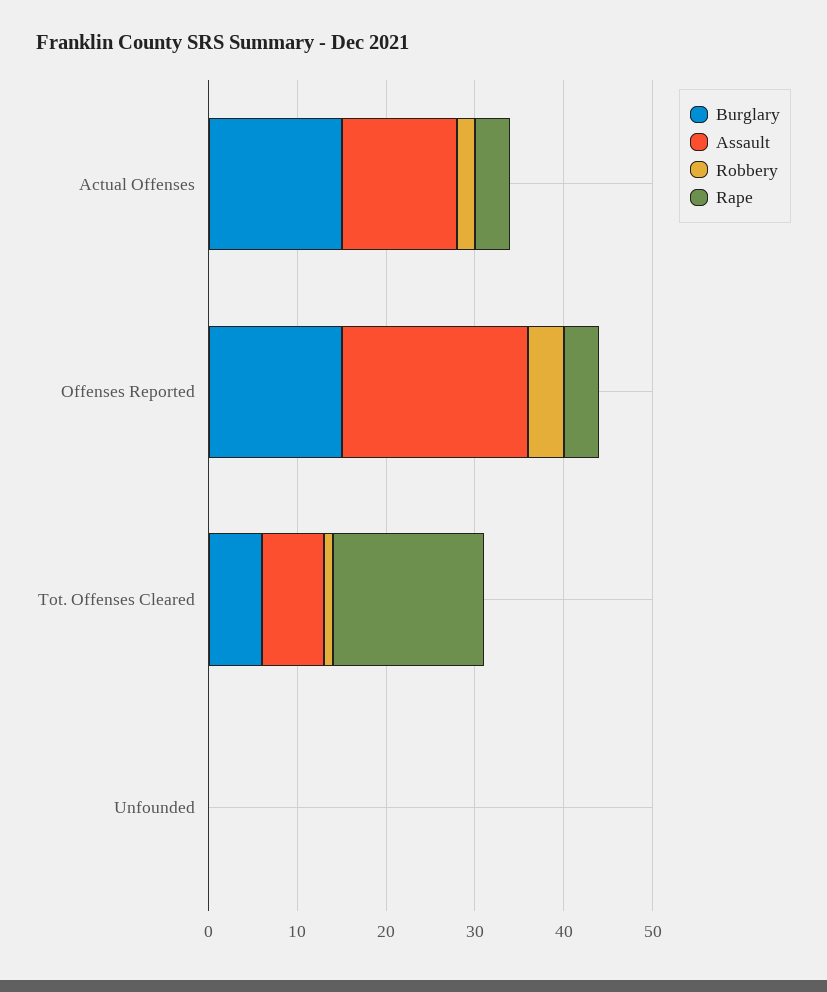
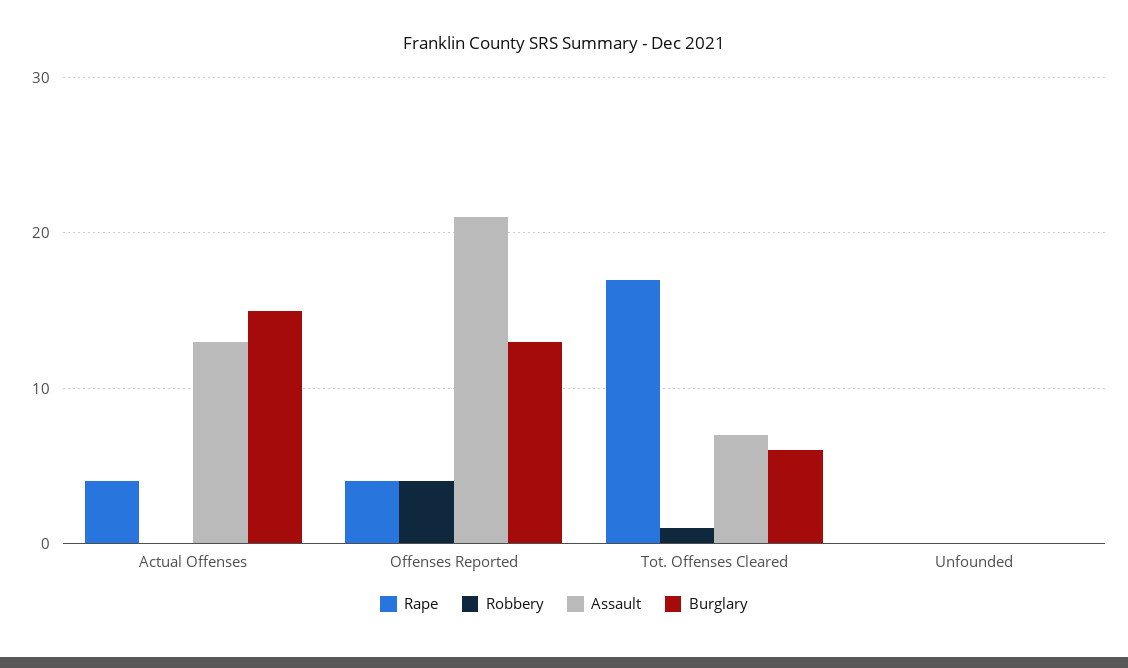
Robbery, Actual Offenses: 2 -> 0
Burglary, Offenses Reported: 15 -> 13

